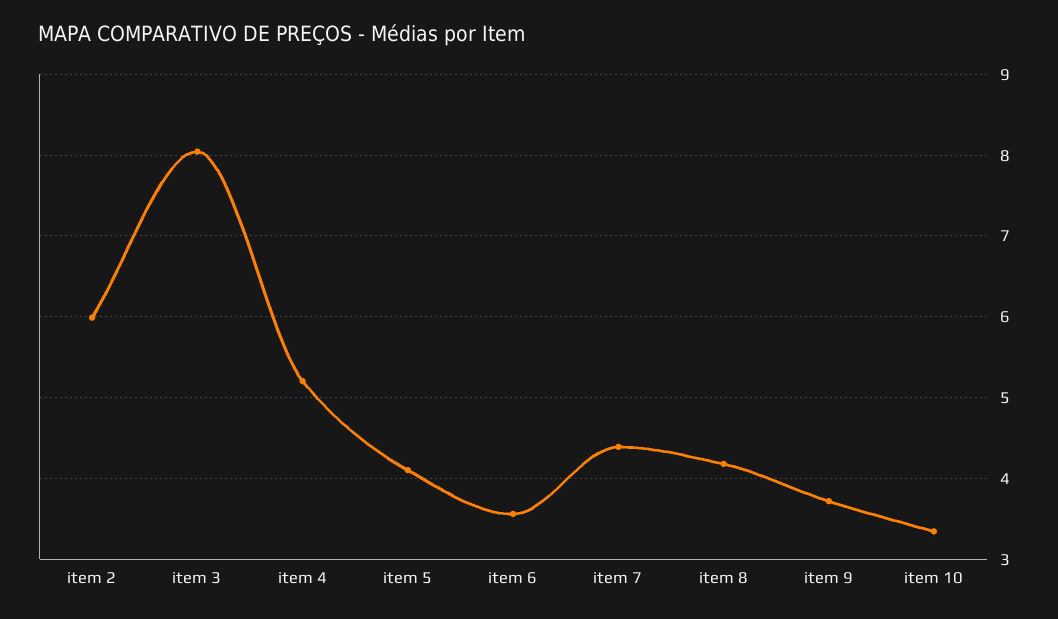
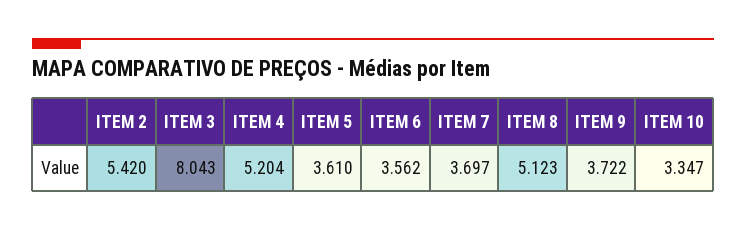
item 2: 6 -> 5.42
item 5: 4.1 -> 3.61
item 7: 4.4 -> 3.697
item 8: 4.2 -> 5.123

